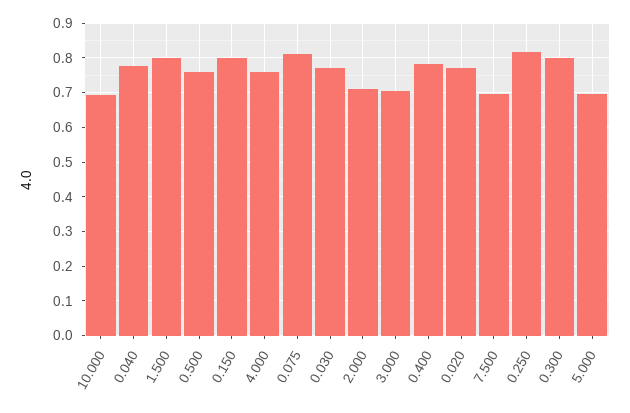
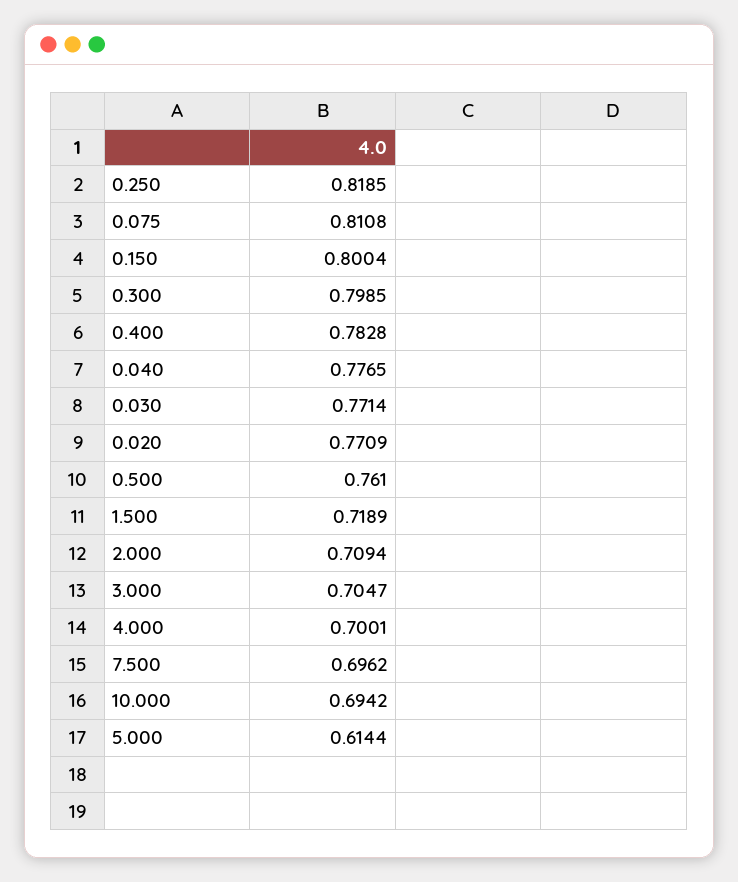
1.500: 0.8 -> 0.7189
4.000: 0.76 -> 0.7001
5.000: 0.7 -> 0.6144

